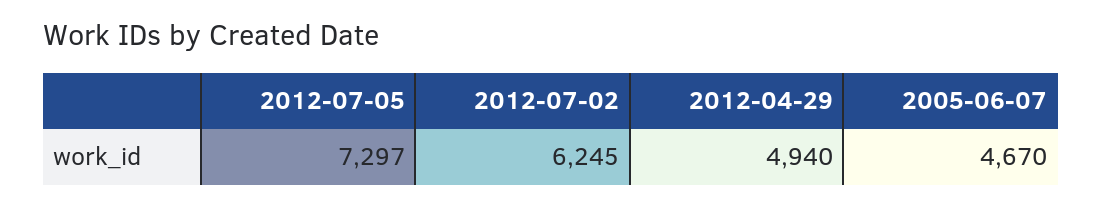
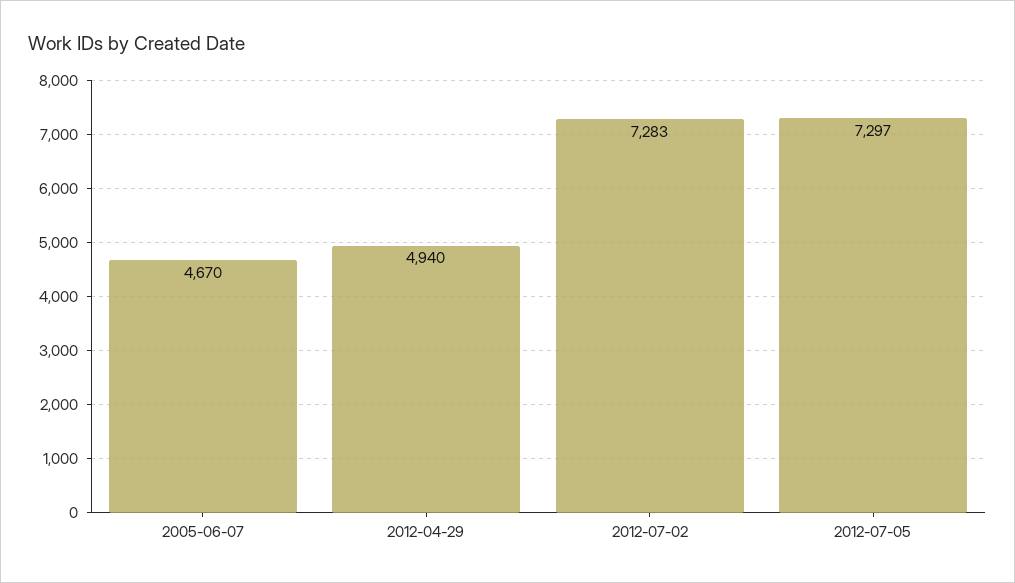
2012-07-02: 6245 -> 7283

